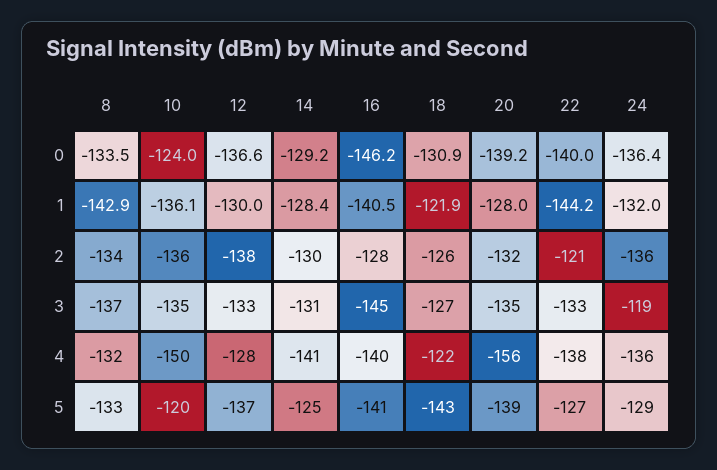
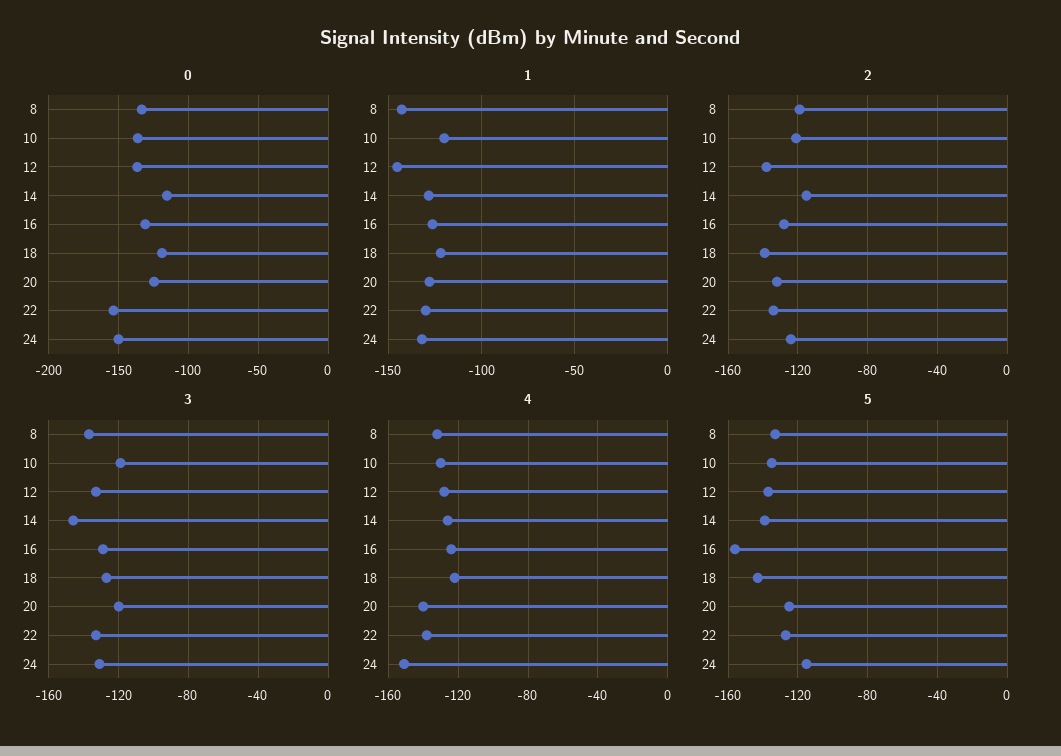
0, 10: -124 -> -135
0, 14: -129.2 -> -115
0, 16: -146.2 -> -130
0, 18: -130.9 -> -120
0, 20: -139.2 -> -125
0, 22: -140 -> -155
0, 24: -136.4 -> -150
1, 10: -136.1 -> -120
1, 12: -130 -> -145
1, 16: -140.5 -> -125
1, 22: -144.2 -> -130
2, 8: -134 -> -120
2, 10: -136 -> -120
2, 14: -130 -> -115
2, 18: -126 -> -140
2, 22: -121 -> -135
2, 24: -136 -> -125
3, 10: -135 -> -120
3, 14: -131 -> -145
3, 16: -145 -> -130
3, 20: -135 -> -120
3, 24: -119 -> -130
4, 10: -150 -> -130
4, 14: -141 -> -125
4, 16: -140 -> -125
4, 20: -156 -> -140
4, 24: -136 -> -150
5, 10: -120 -> -135
5, 14: -125 -> -140
5, 16: -141 -> -155
5, 20: -139 -> -125
5, 24: -129 -> -115

